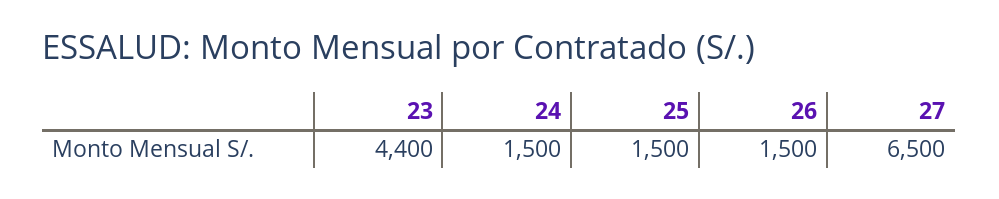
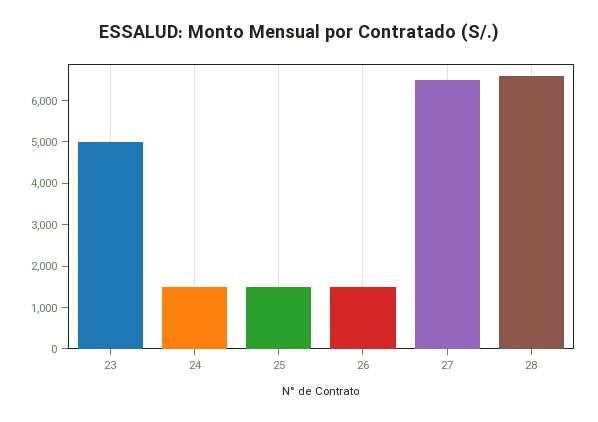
23: 4400 -> 5000
28: none -> 6600

